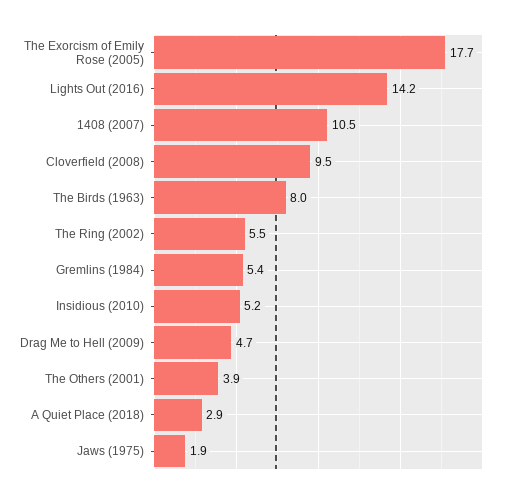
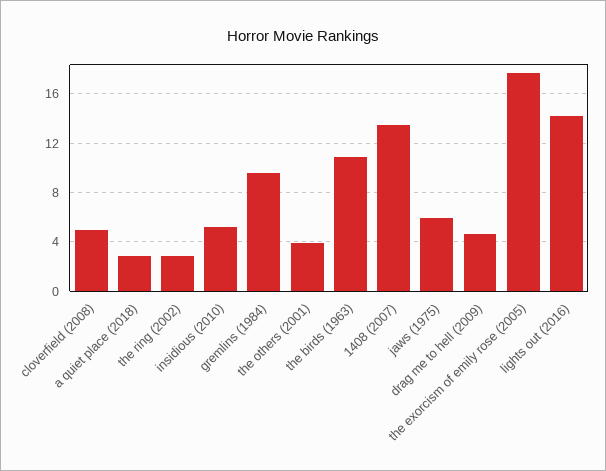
1408 (2007): 10.5 -> 13.5
Cloverfield (2008): 9.5 -> 5
The Birds (1963): 8 -> 11
The Ring (2002): 5.5 -> 3
Gremlins (1984): 5.4 -> 9.5
Jaws (1975): 1.9 -> 6

